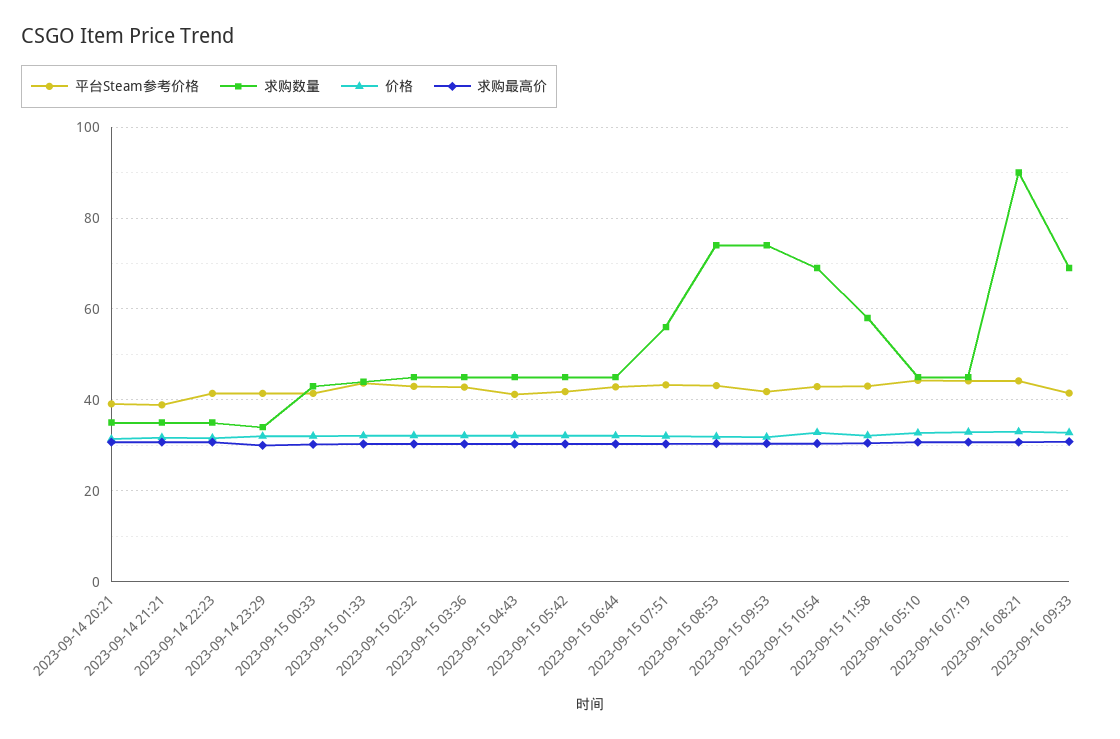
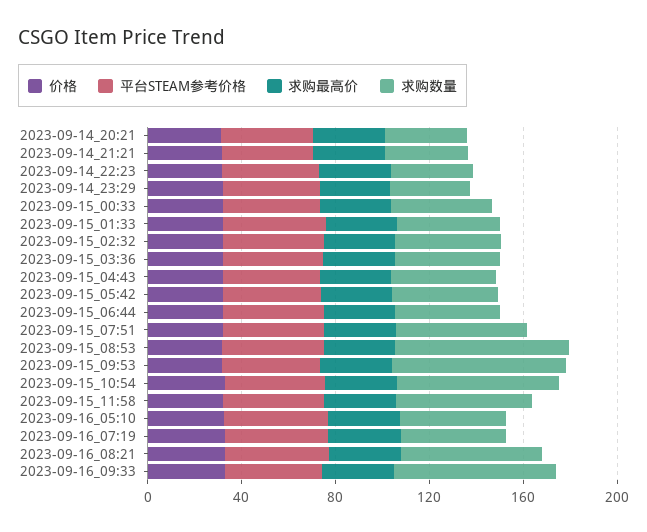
求购数量, 2023-09-16 08:21: 90 -> 60

